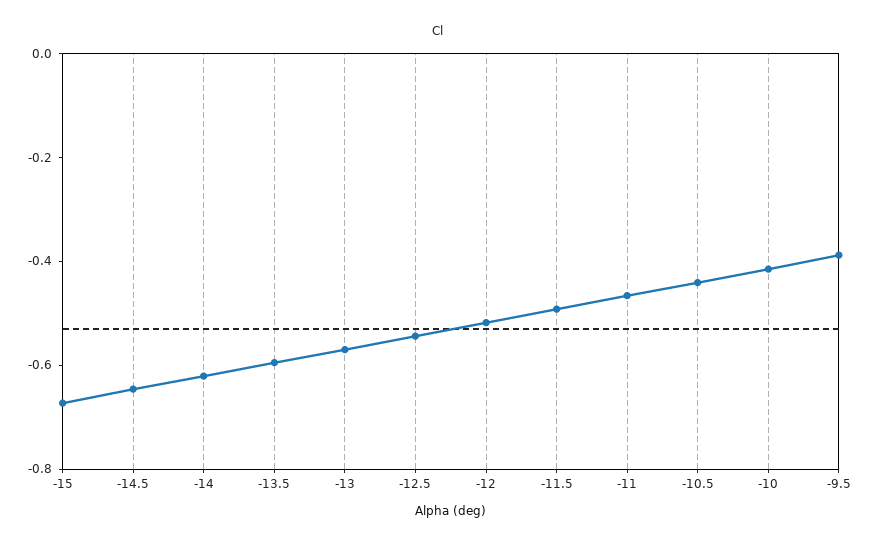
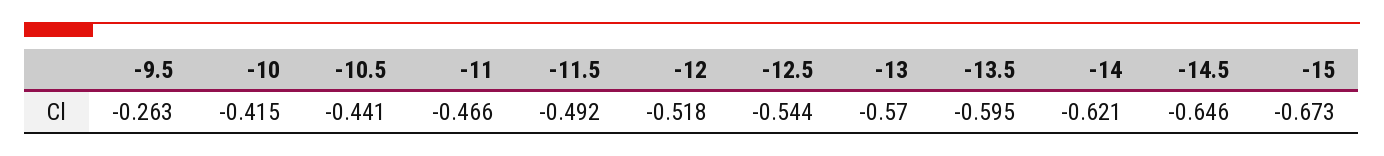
-9.5: -0.4 -> -0.263

